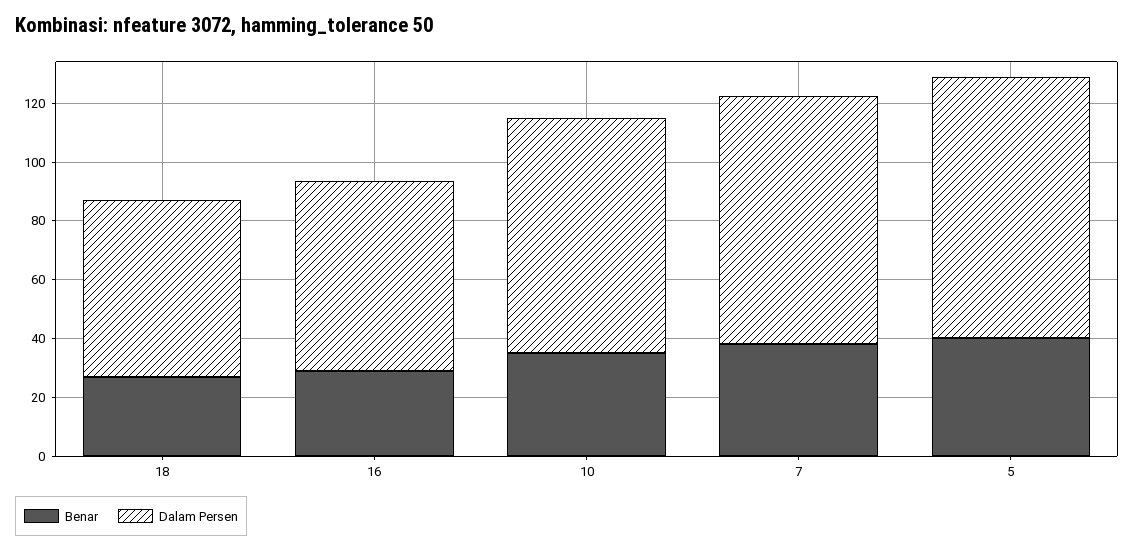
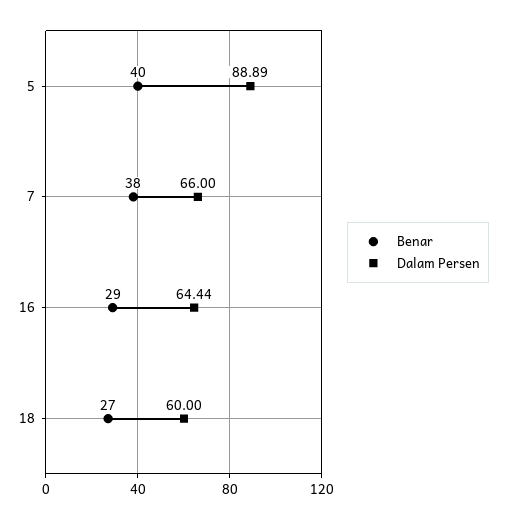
Benar, 10: 35 -> none
Dalam Persen, 10: 80 -> none
Dalam Persen, 7: 85 -> 66

